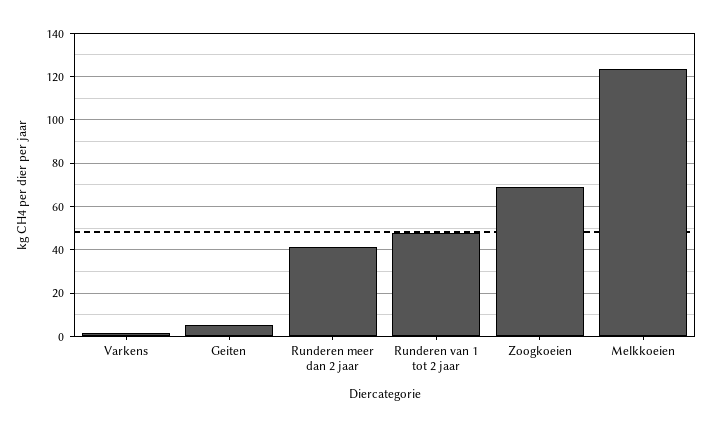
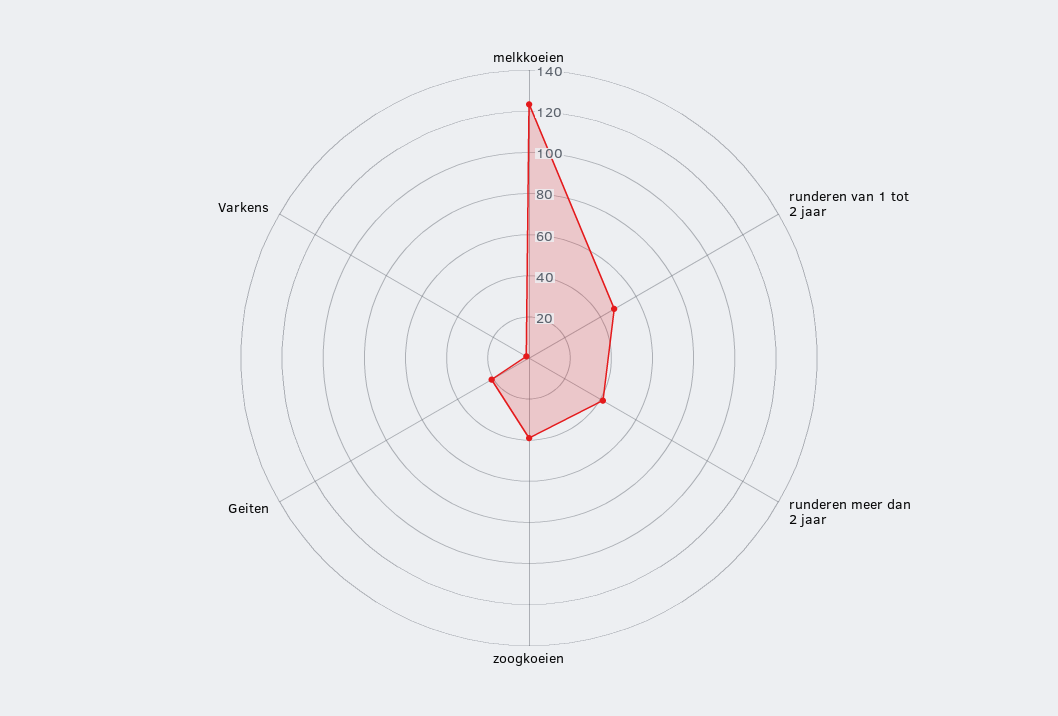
Geiten: 5 -> 20
Zoogkoeien: 70 -> 40

